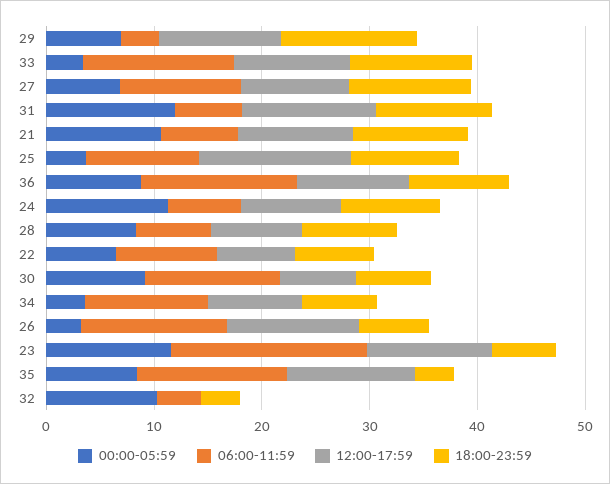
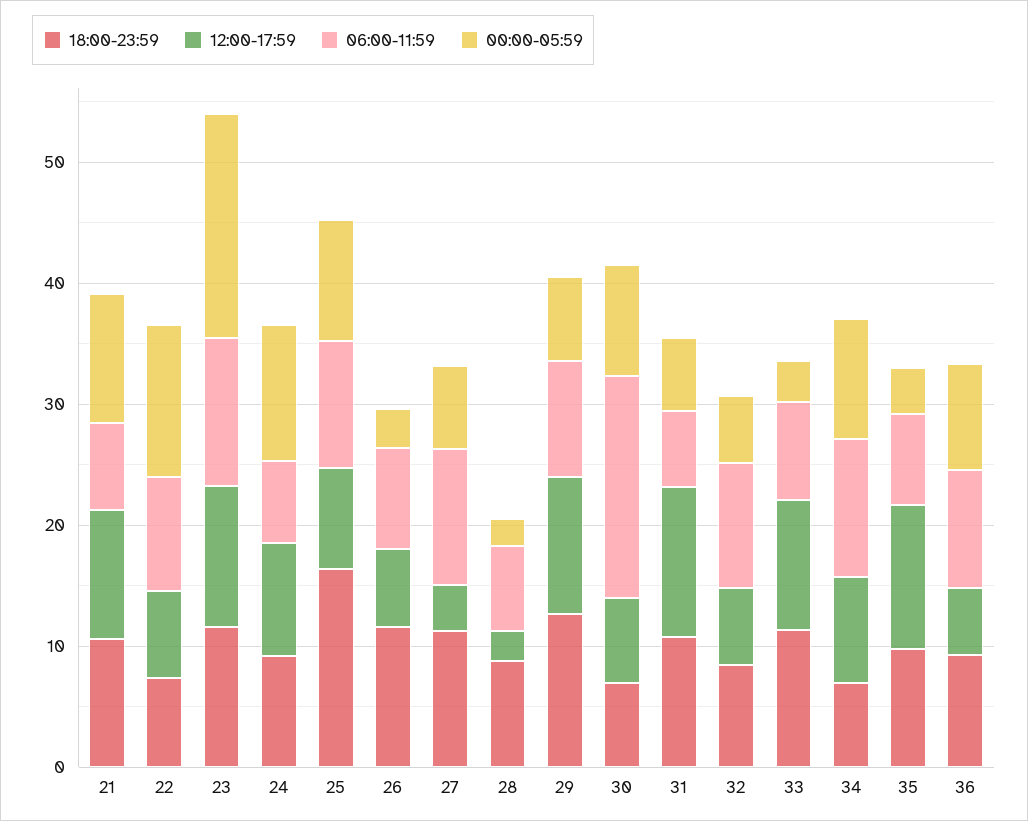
06:00-11:59, 29: 4 -> 10
06:00-11:59, 33: 14 -> 8
12:00-17:59, 27: 10 -> 4
00:00-05:59, 31: 12 -> 6
00:00-05:59, 25: 4 -> 10
12:00-17:59, 25: 14 -> 8
18:00-23:59, 25: 10 -> 16
06:00-11:59, 36: 14 -> 10
12:00-17:59, 36: 10 -> 6
00:00-05:59, 28: 8 -> 2
12:00-17:59, 28: 8 -> 2
00:00-05:59, 22: 6 -> 12
06:00-11:59, 30: 12 -> 18
00:00-05:59, 34: 4 -> 10
06:00-11:59, 26: 14 -> 8
12:00-17:59, 26: 12 -> 6
18:00-23:59, 26: 6 -> 12
00:00-05:59, 23: 12 -> 18
06:00-11:59, 23: 18 -> 12
18:00-23:59, 23: 6 -> 12
00:00-05:59, 35: 8 -> 4
06:00-11:59, 35: 14 -> 8
18:00-23:59, 35: 4 -> 10
00:00-05:59, 32: 10 -> 6
06:00-11:59, 32: 4 -> 10
12:00-17:59, 32: 0 -> 6
18:00-23:59, 32: 4 -> 8

